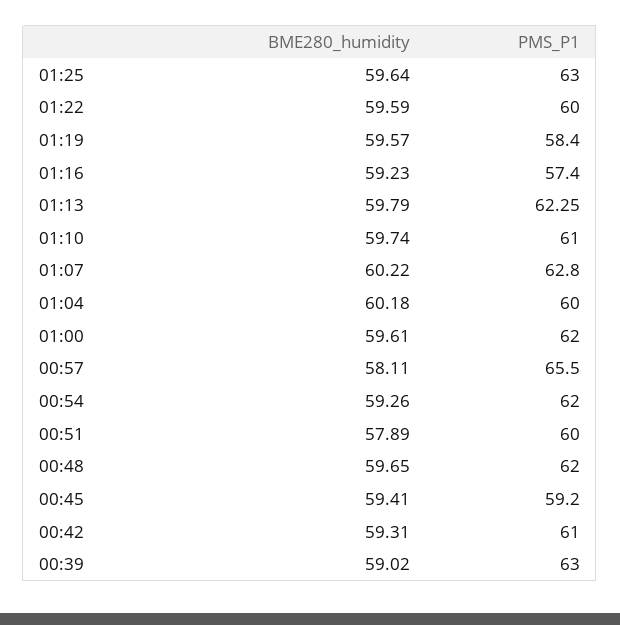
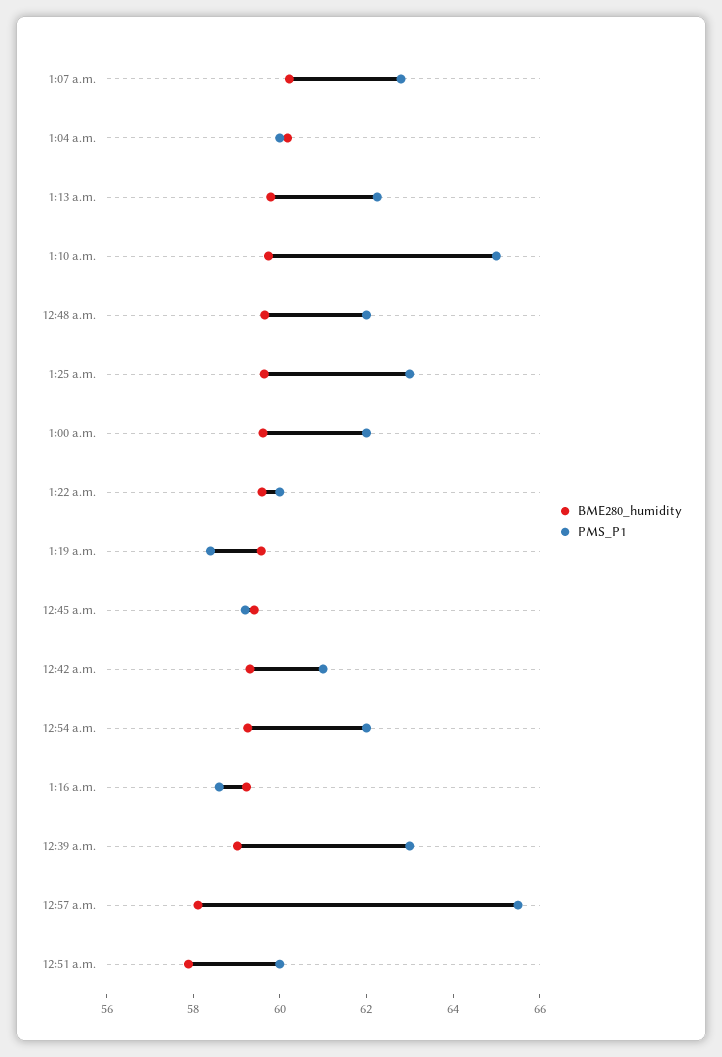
PMS_P1, 01:16: 57.4 -> 58.5
PMS_P1, 01:10: 61 -> 65

